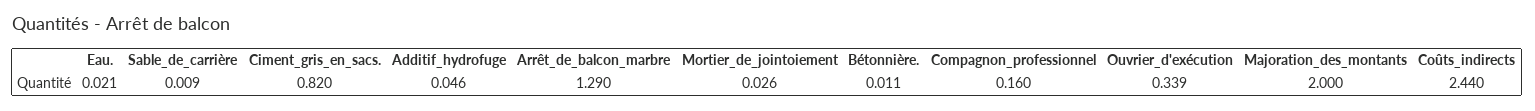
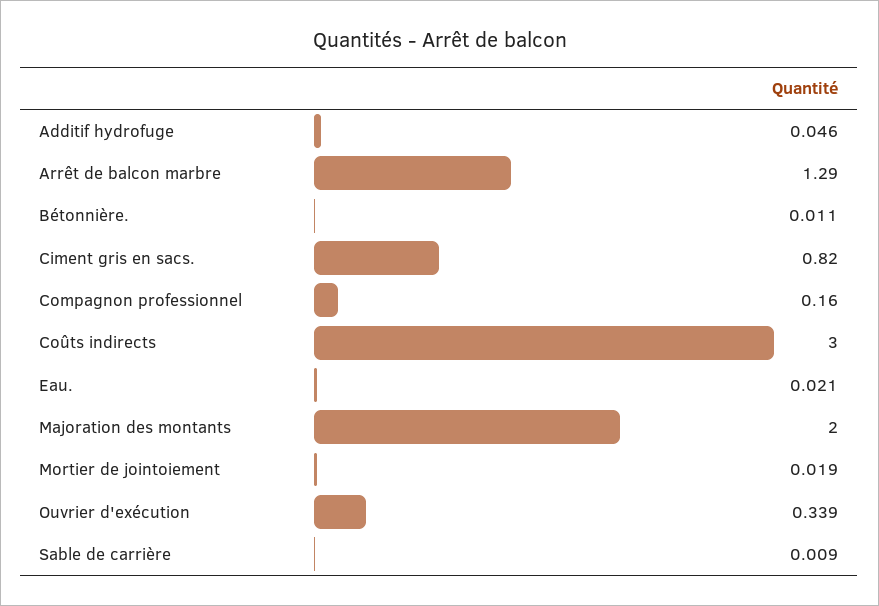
Mortier_de_jointoiement: 0.026 -> 0.019
Coûts_indirects: 2.44 -> 3

